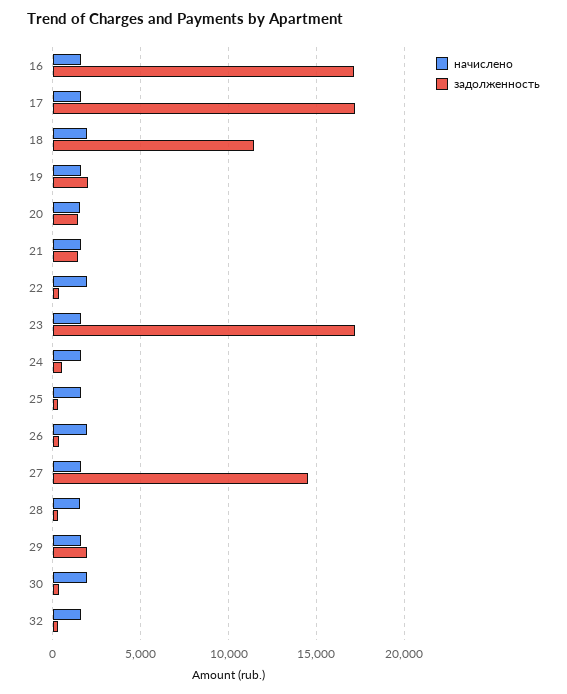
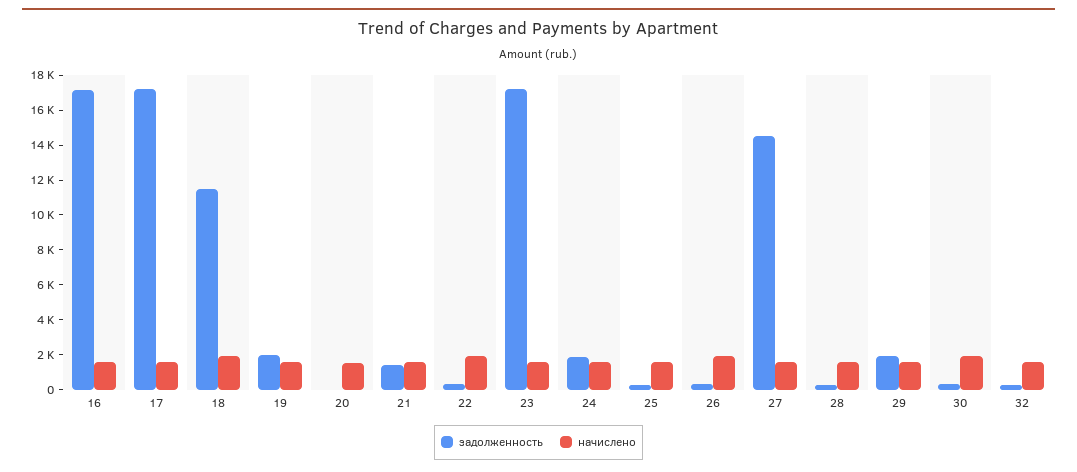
задолженность, 20: 1500 -> 0
задолженность, 24: 500 -> 2000

